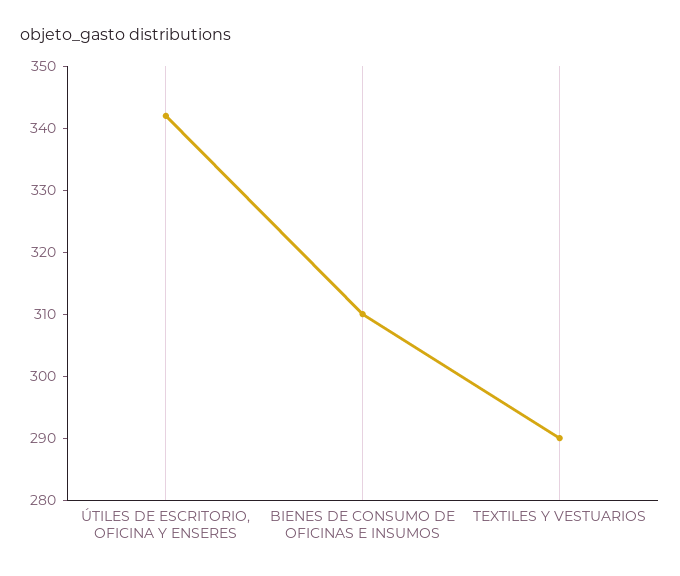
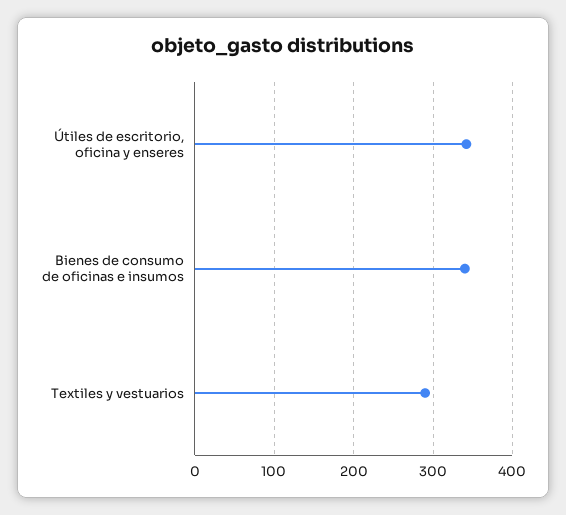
BIENES DE CONSUMO DE OFICINAS E INSUMOS: 310 -> 340

